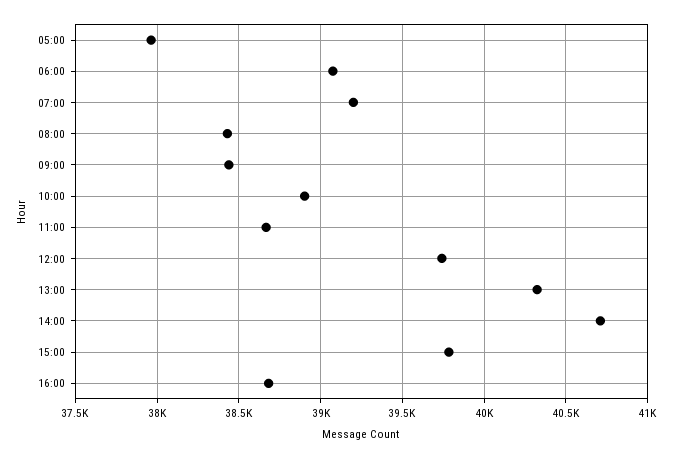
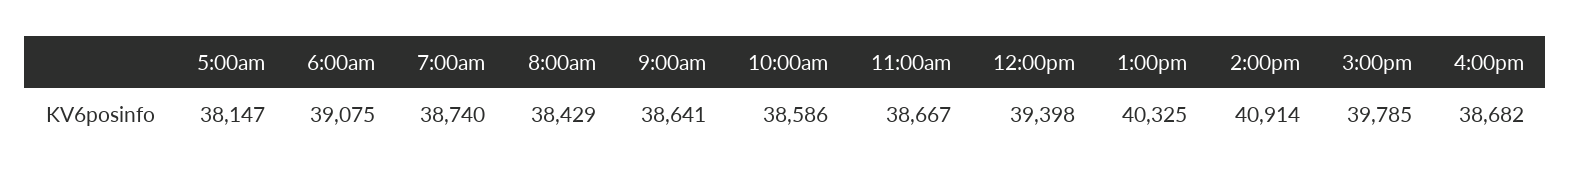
05:00: 37950 -> 38147
07:00: 39200 -> 38740
09:00: 38450 -> 38641
10:00: 38900 -> 38586
12:00: 39750 -> 39398
14:00: 40700 -> 40914

